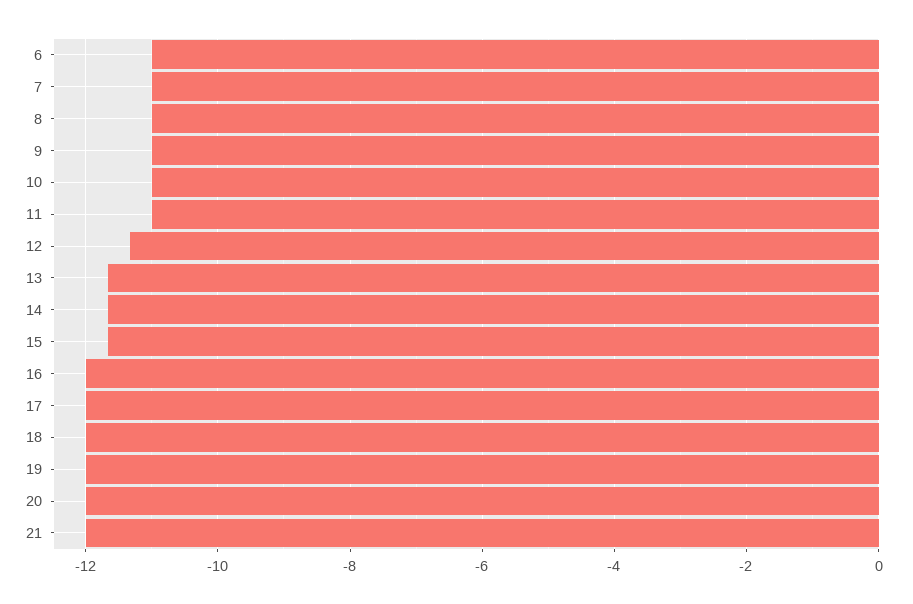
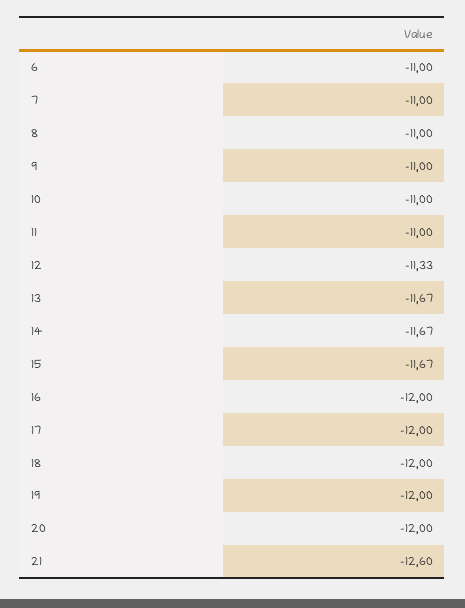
21: -12 -> -12.6

